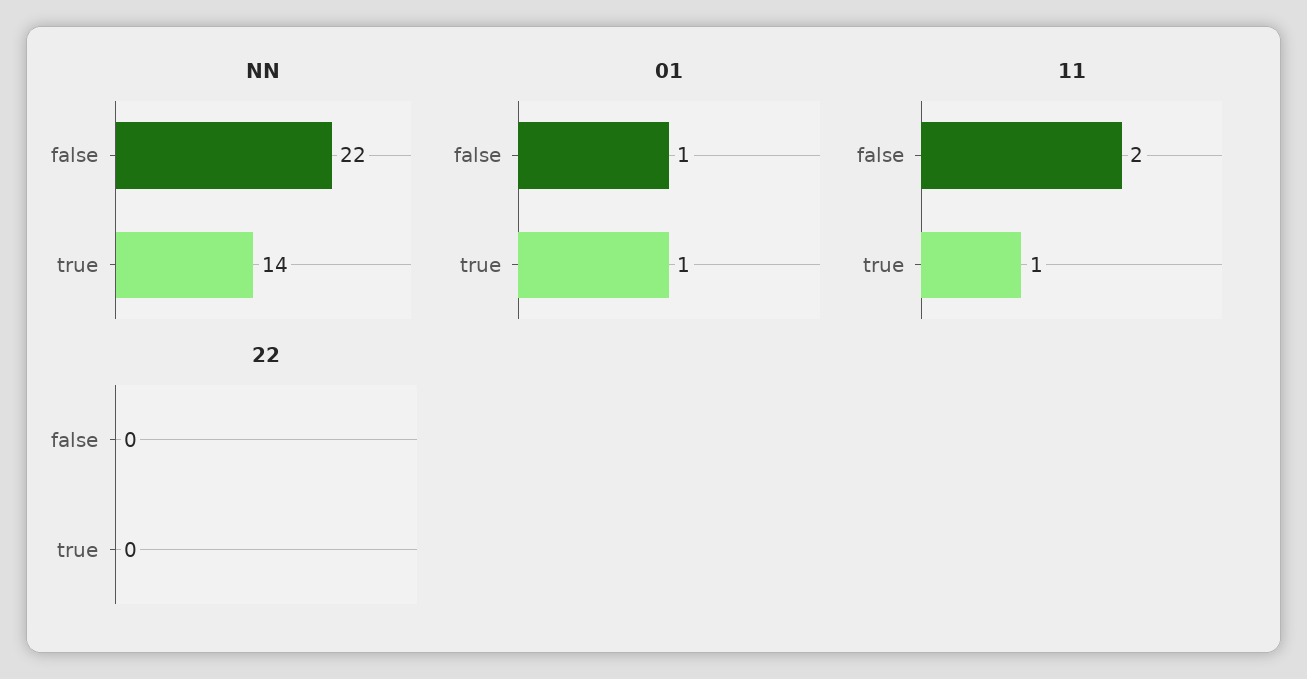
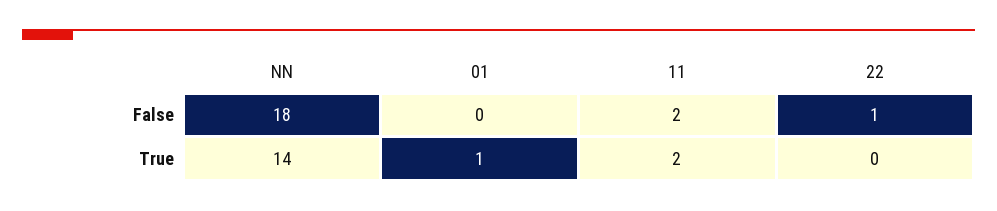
NN, false: 22 -> 18
01, false: 1 -> 0
11, true: 1 -> 2
22, false: 0 -> 1

